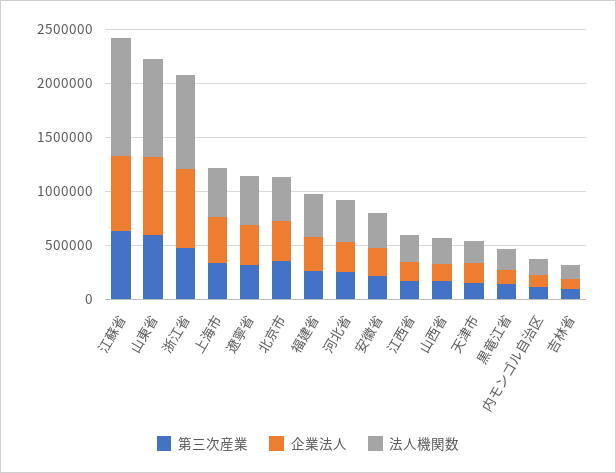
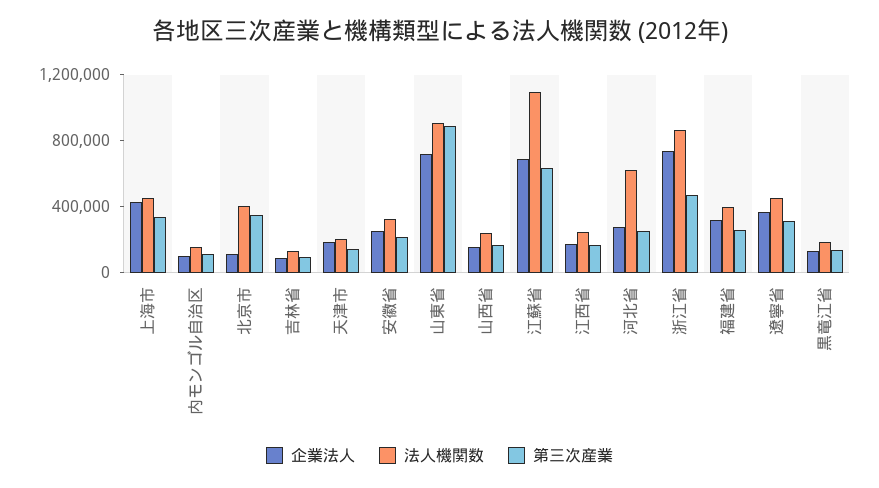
第三次産業, 山東省: 600000 -> 900000
企業法人, 北京市: 400000 -> 100000
法人機関数, 河北省: 400000 -> 600000

